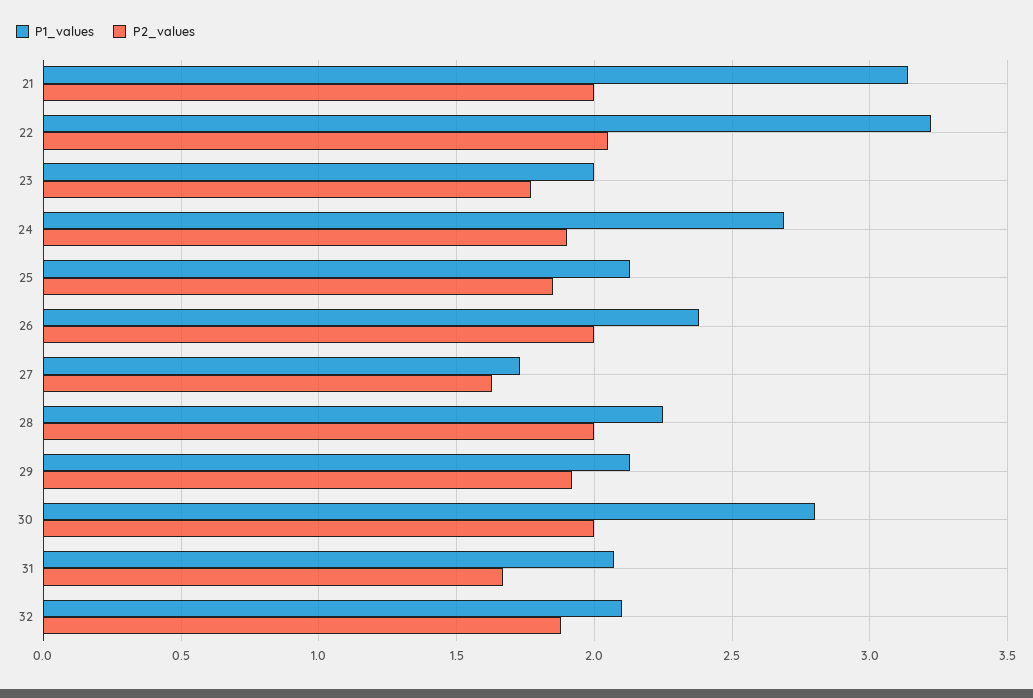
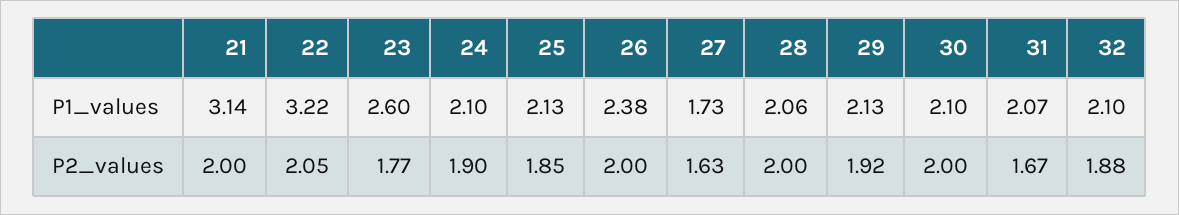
P1_values, 23: 2 -> 2.6
P1_values, 24: 2.7 -> 2.1
P1_values, 28: 2.25 -> 2.06
P1_values, 30: 2.8 -> 2.1

